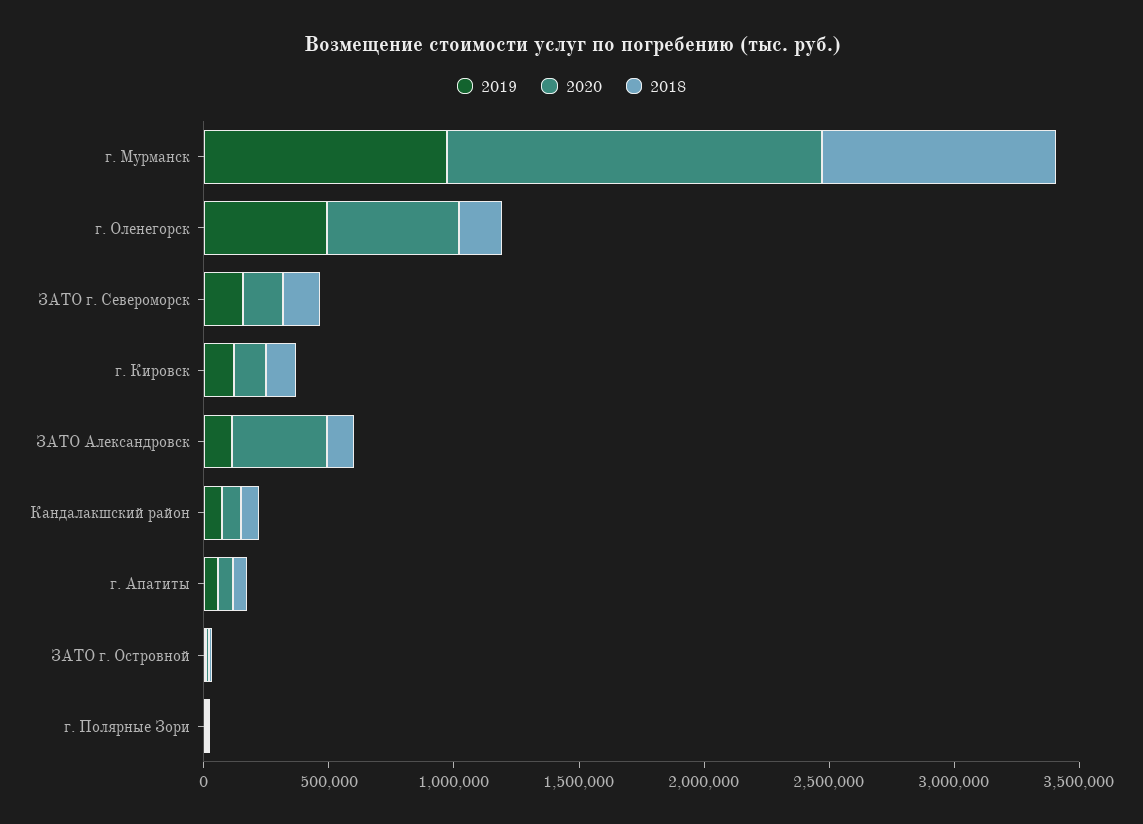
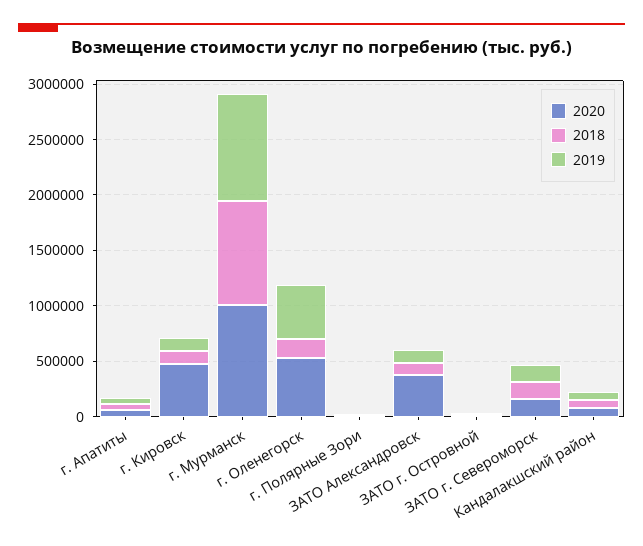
2020, г. Мурманск: 1500000 -> 1000000
2020, г. Кировск: 100000 -> 500000

